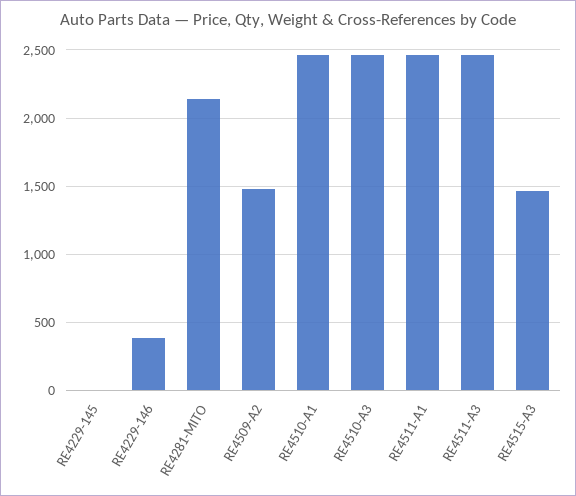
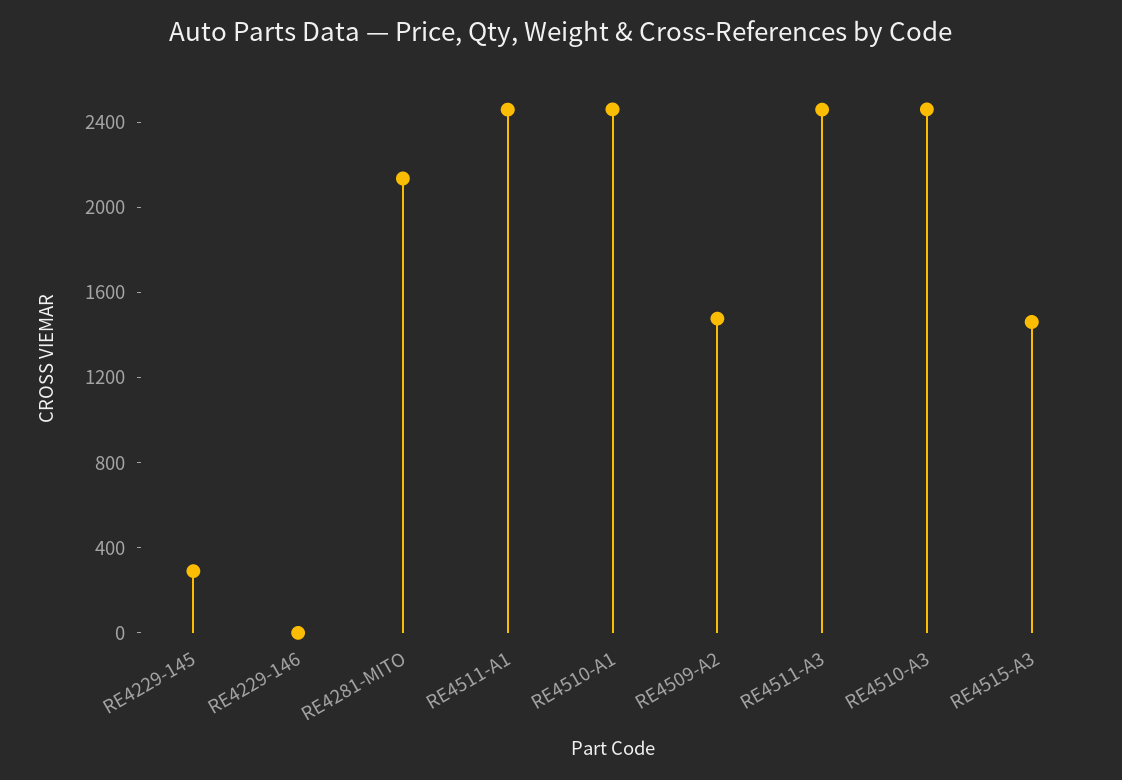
RE4229-145: 0 -> 300
RE4229-146: 400 -> 0

